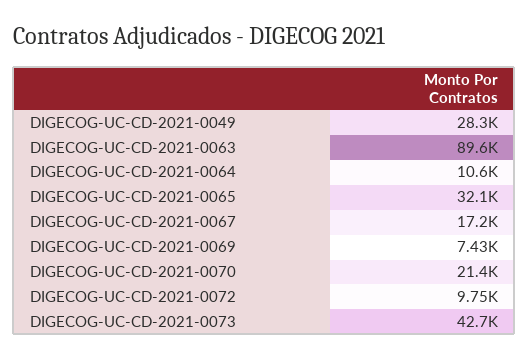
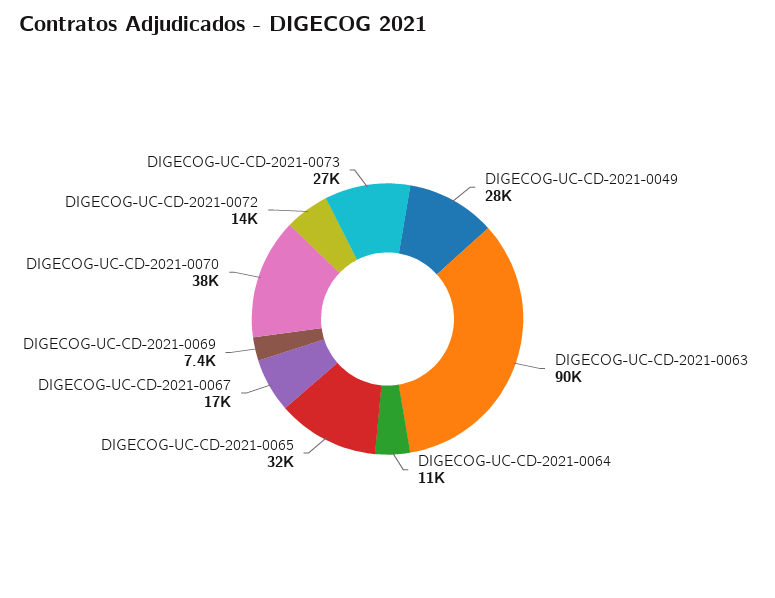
DIGECOG-UC-CD-2021-0070: 21400 -> 38000
DIGECOG-UC-CD-2021-0072: 9750 -> 14000
DIGECOG-UC-CD-2021-0073: 42700 -> 27000

